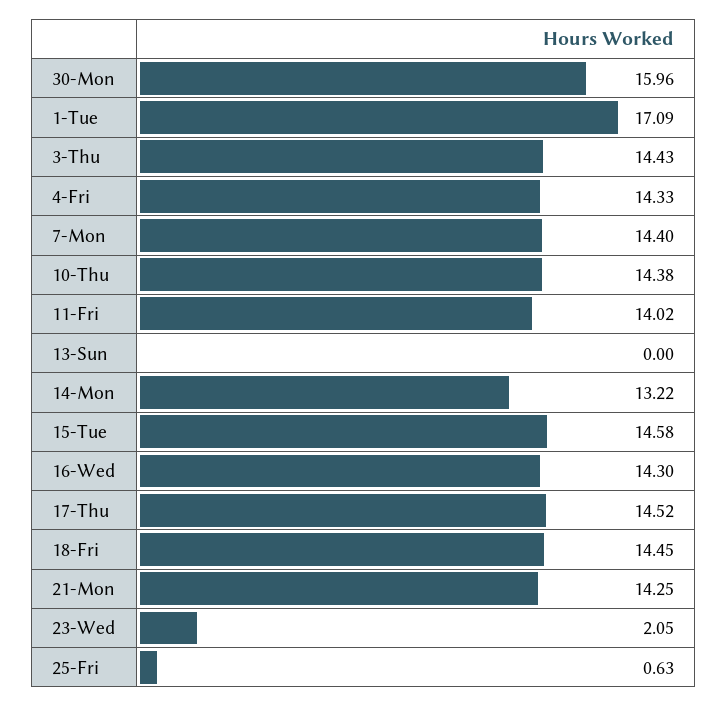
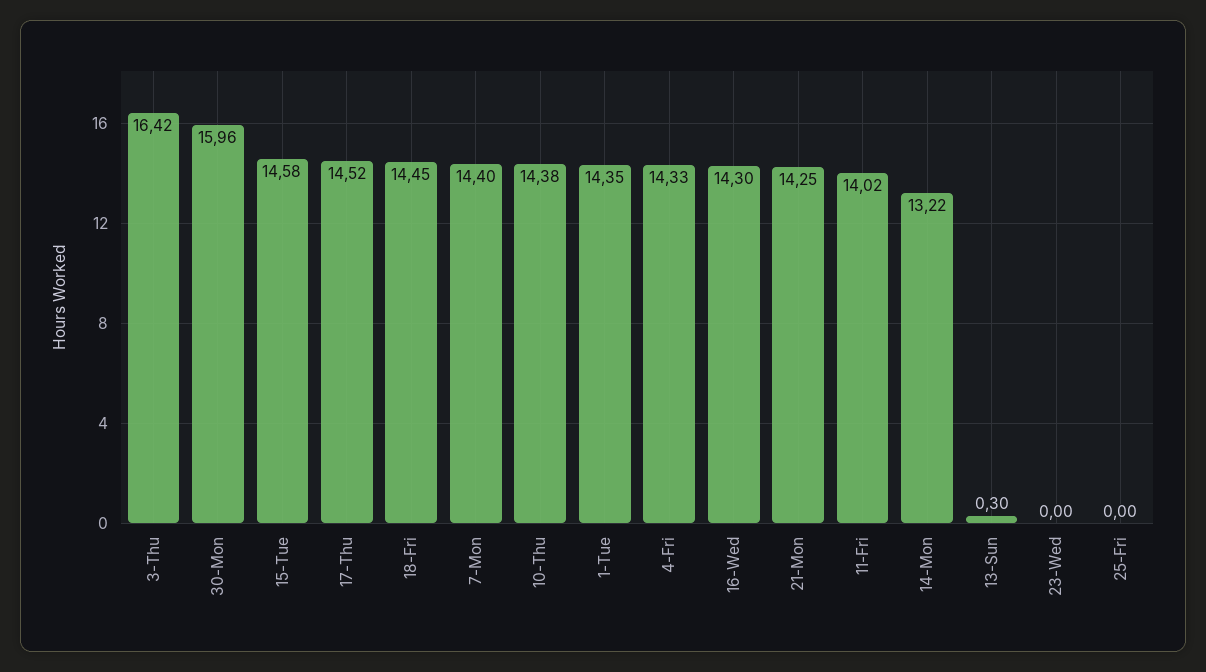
1-Tue: 17.09 -> 14.35
3-Thu: 14.43 -> 16.42
13-Sun: 0 -> 0.3
23-Wed: 2.05 -> 0
25-Fri: 0.63 -> 0

